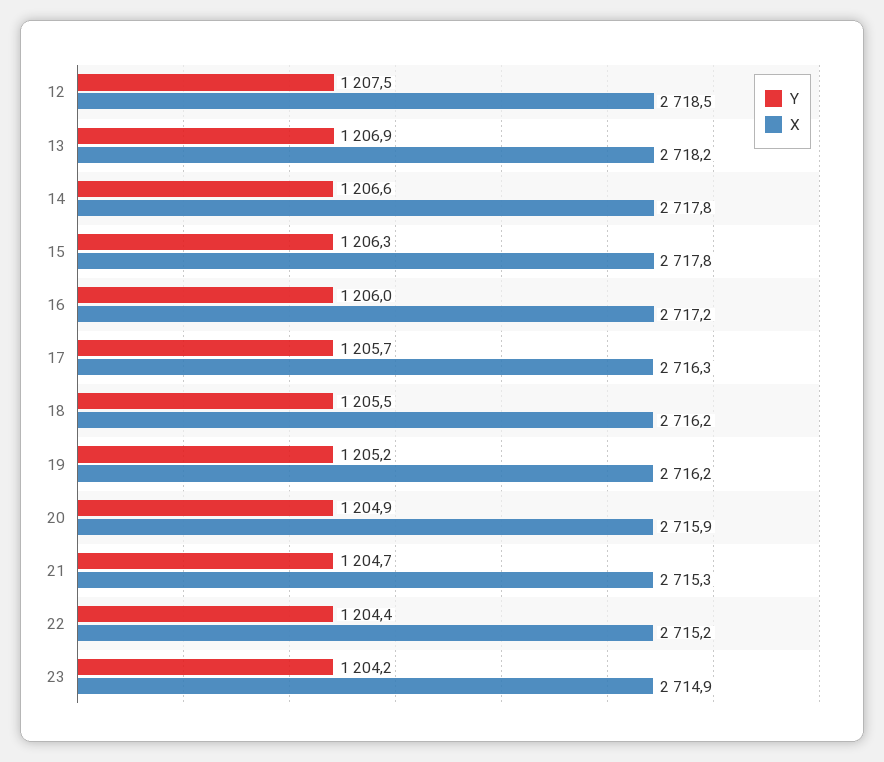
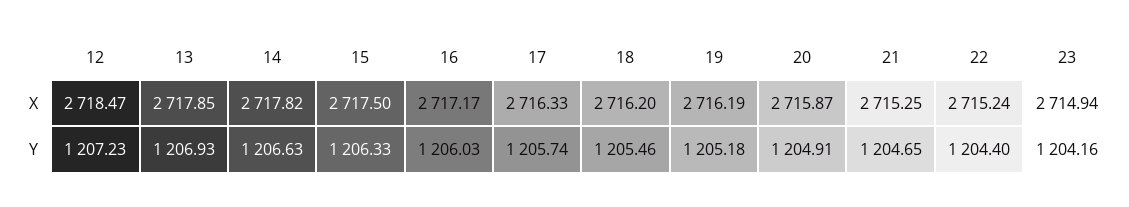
Y, 12: 1207.5 -> 1207.23
X, 13: 2718.2 -> 2717.85
X, 15: 2717.8 -> 2717.5

